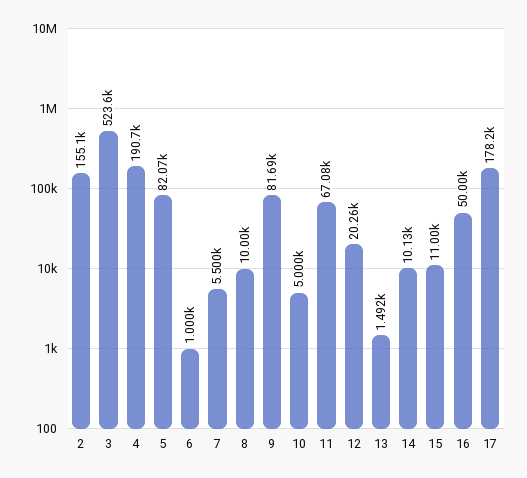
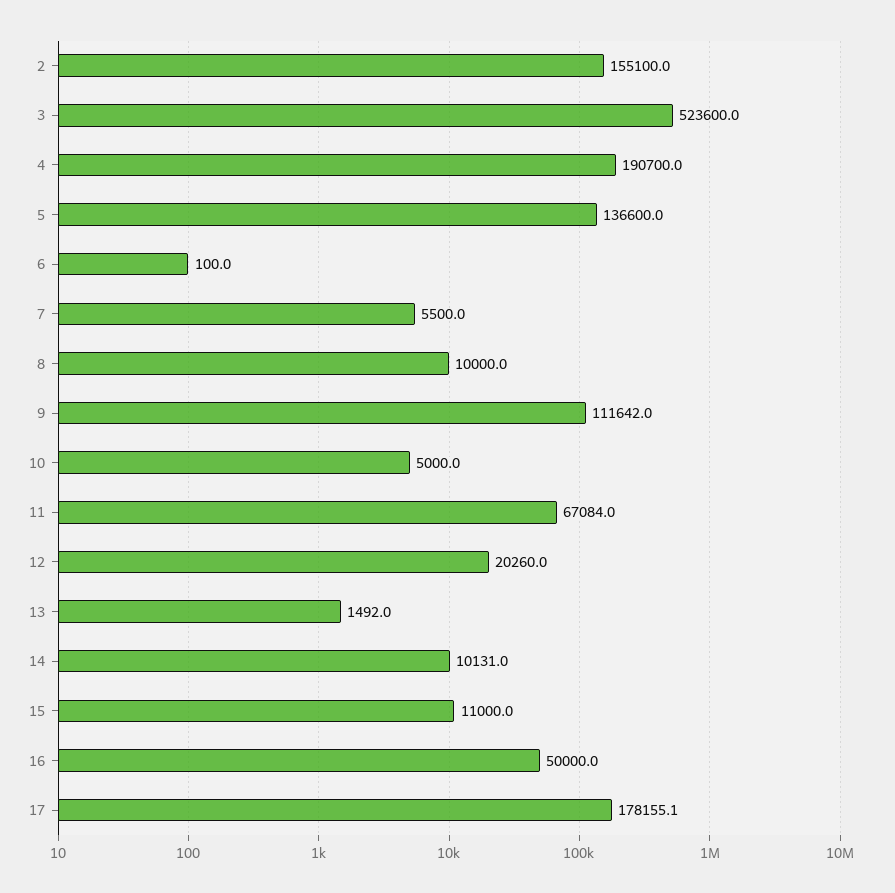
5: 82070 -> 136600
6: 1000 -> 100
9: 81690 -> 111642

